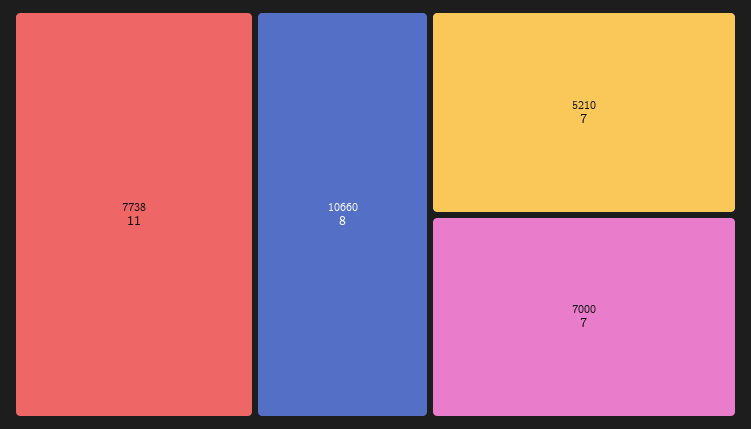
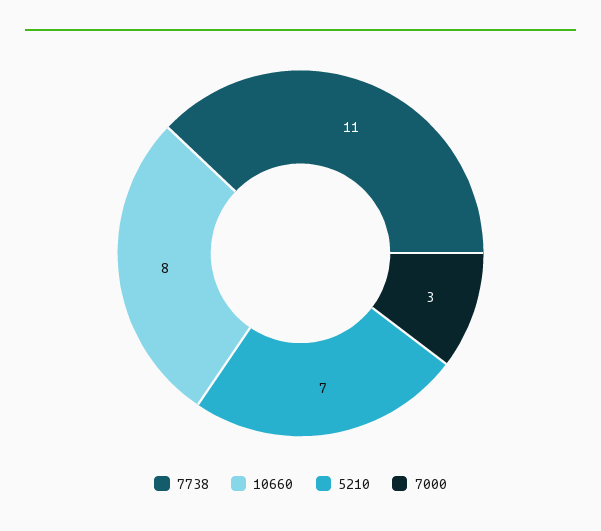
7000: 7 -> 3

